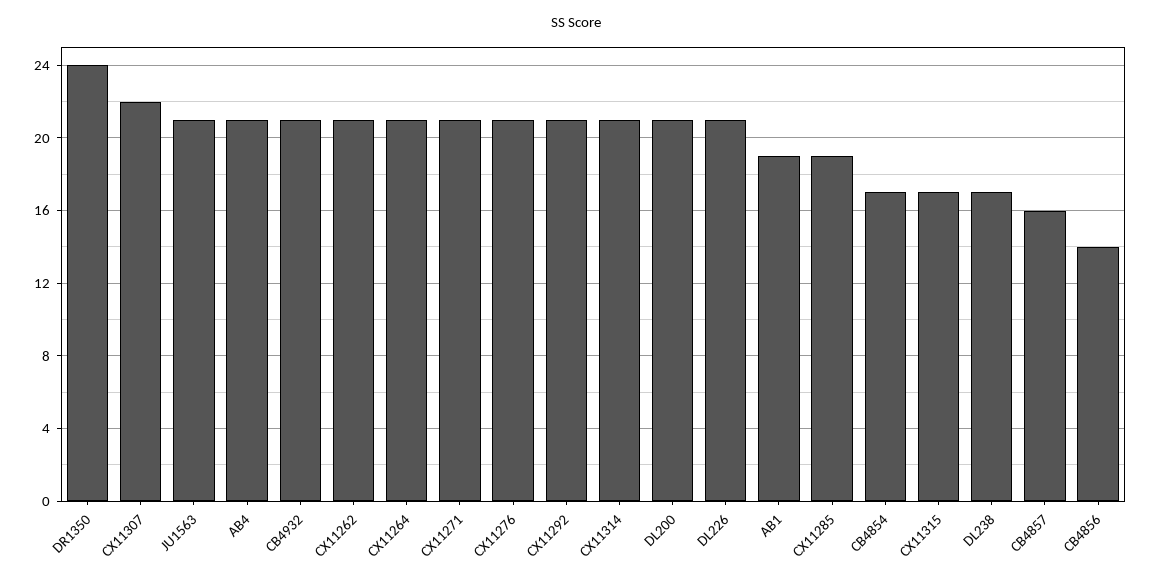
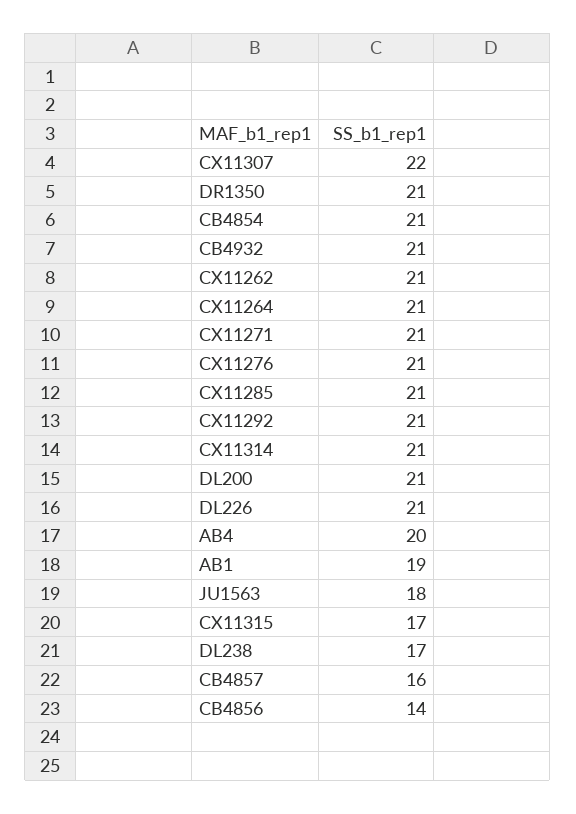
DR1350: 24 -> 21
JU1563: 21 -> 18
AB4: 21 -> 20
CX11285: 19 -> 21
CB4854: 17 -> 21

